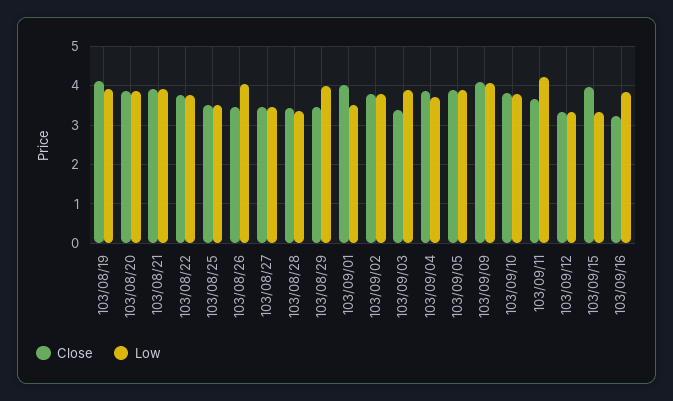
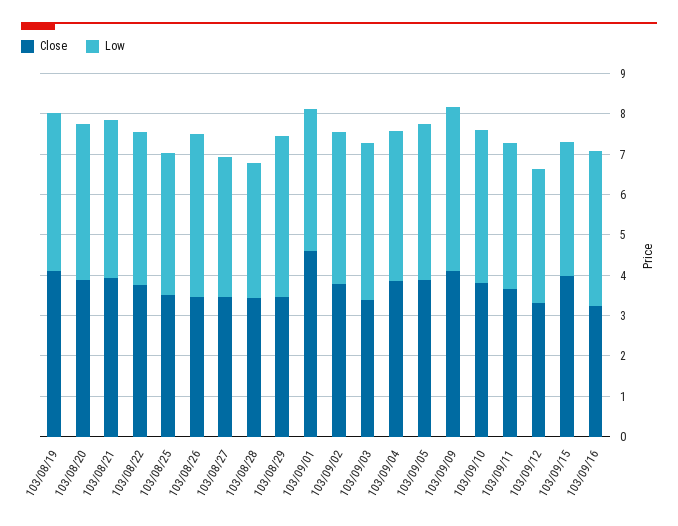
Close, 103/09/01: 4 -> 4.6
Low, 103/09/11: 4.2 -> 3.6

